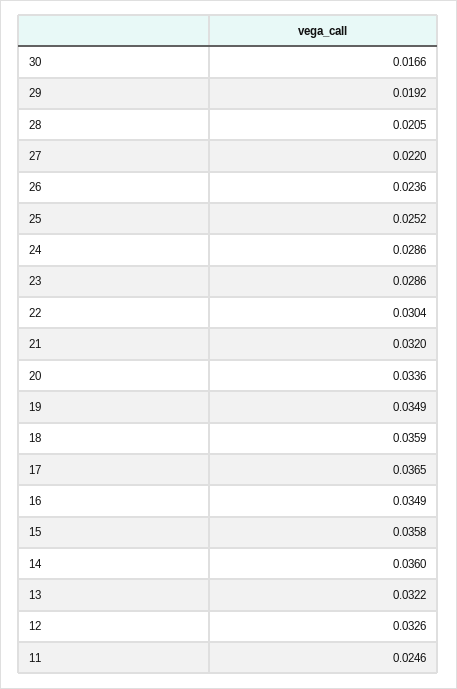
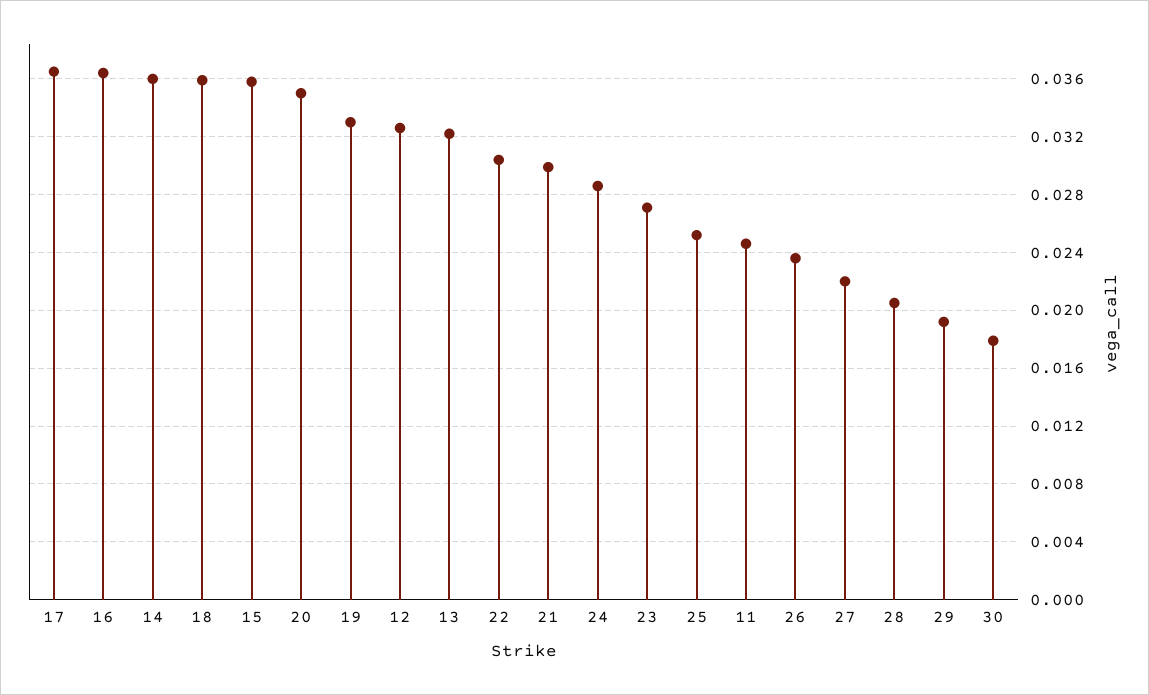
30: 0.0166 -> 0.018
23: 0.0286 -> 0.027
21: 0.032 -> 0.03
20: 0.0336 -> 0.035
19: 0.0349 -> 0.033
16: 0.0349 -> 0.0365

